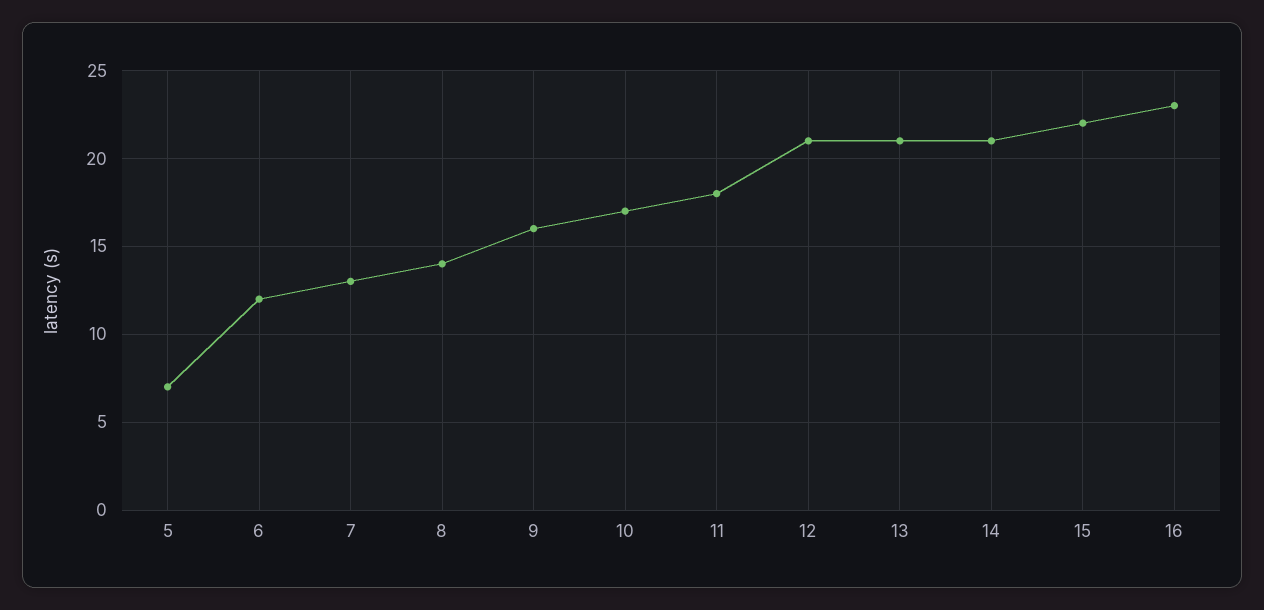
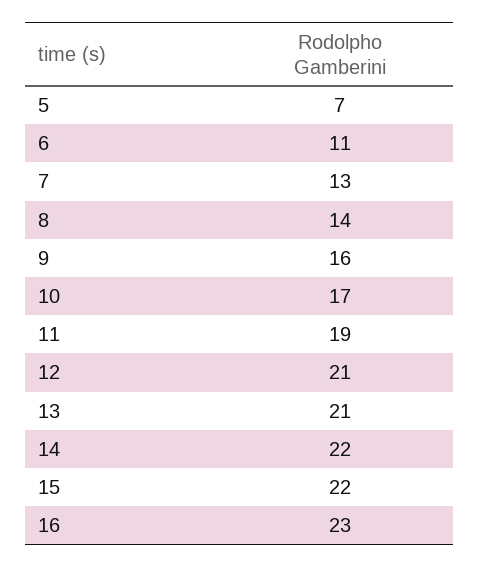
6: 12 -> 11
11: 18 -> 19
14: 21 -> 22

